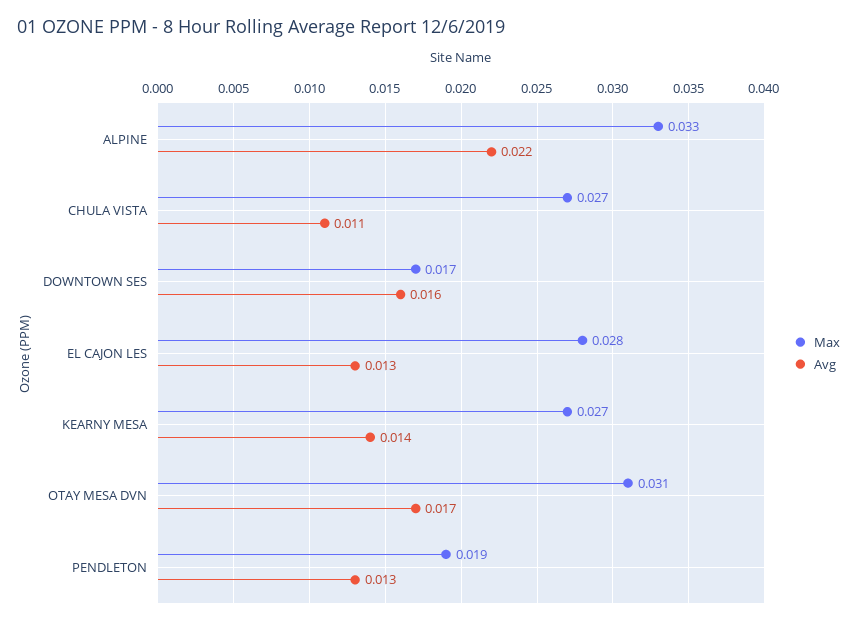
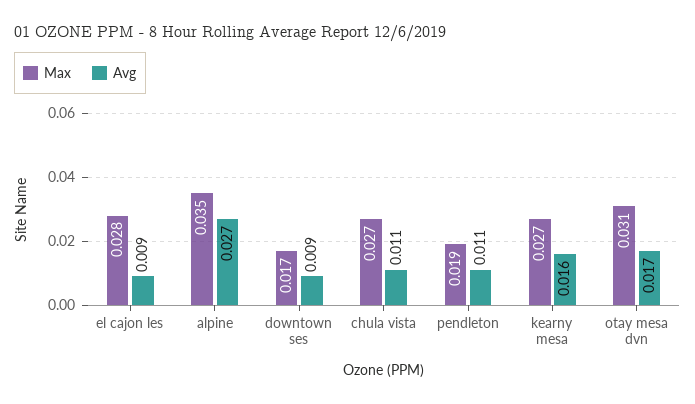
Max, ALPINE: 0.033 -> 0.035
Avg, ALPINE: 0.022 -> 0.027
Avg, DOWNTOWN SES: 0.016 -> 0.009
Avg, EL CAJON LES: 0.013 -> 0.009
Avg, KEARNY MESA: 0.014 -> 0.016
Avg, PENDLETON: 0.013 -> 0.011

